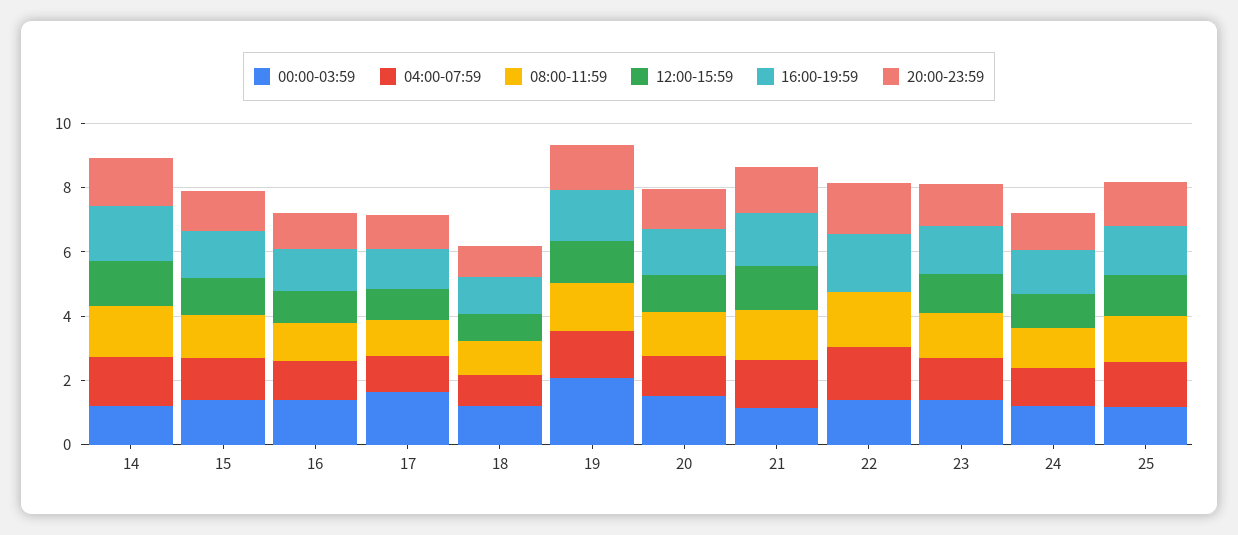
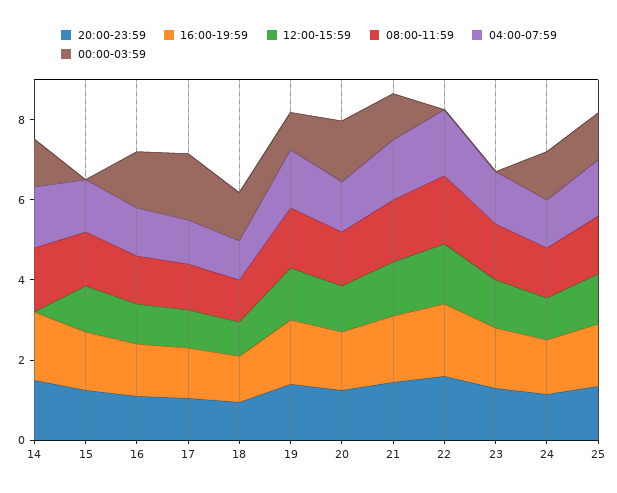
12:00-15:59, 14: 1.5 -> 0
00:00-03:59, 15: 1.5 -> 0
00:00-03:59, 19: 2 -> 1
00:00-03:59, 22: 1.5 -> 0
12:00-15:59, 22: 0 -> 1.5
00:00-03:59, 23: 1.5 -> 0

